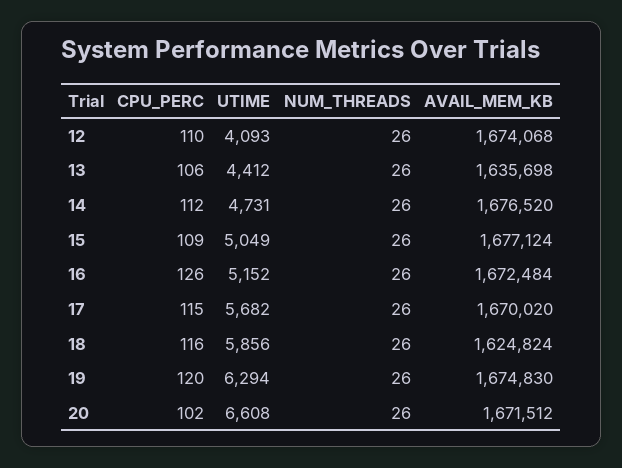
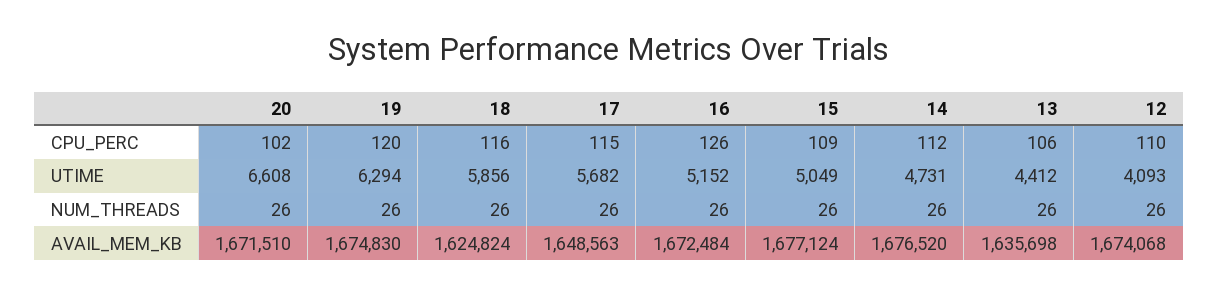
AVAIL_MEM_KB, 17: 1670020 -> 1648563
AVAIL_MEM_KB, 20: 1671512 -> 1671510

